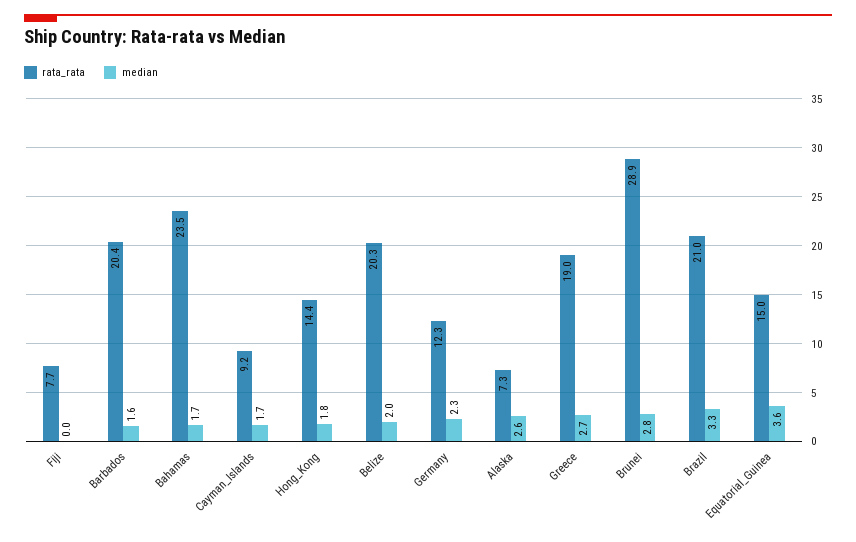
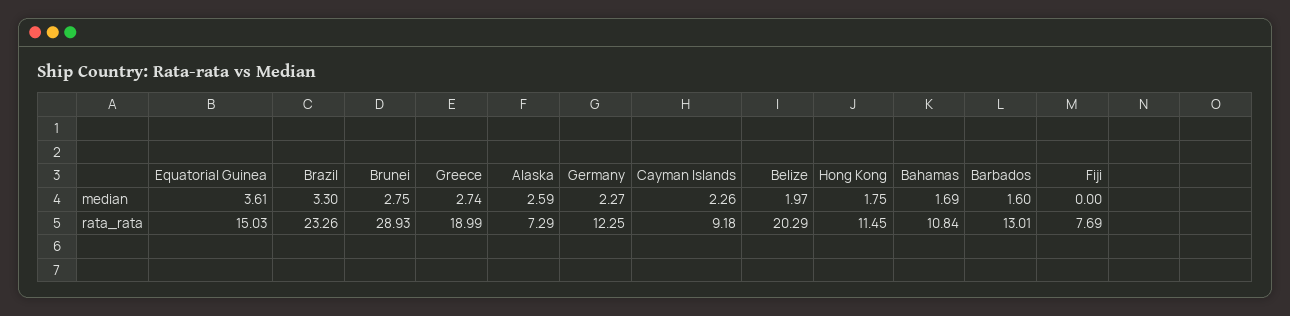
rata_rata, Barbados: 20.4 -> 13.01
rata_rata, Bahamas: 23.5 -> 10.84
median, Cayman_Islands: 1.7 -> 2.26
rata_rata, Hong_Kong: 14.4 -> 11.45
rata_rata, Brazil: 21 -> 23.26

